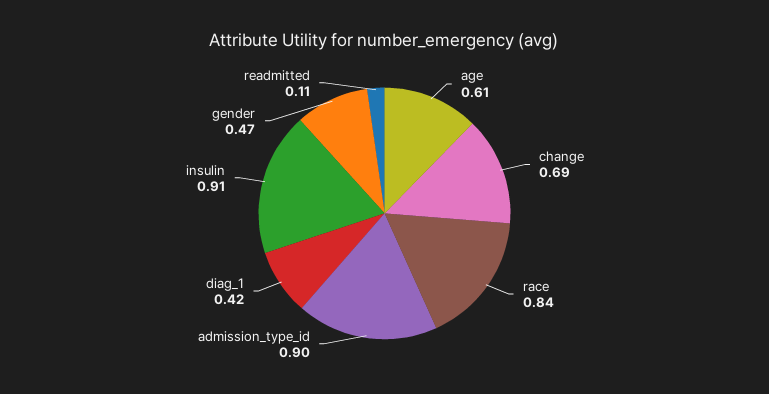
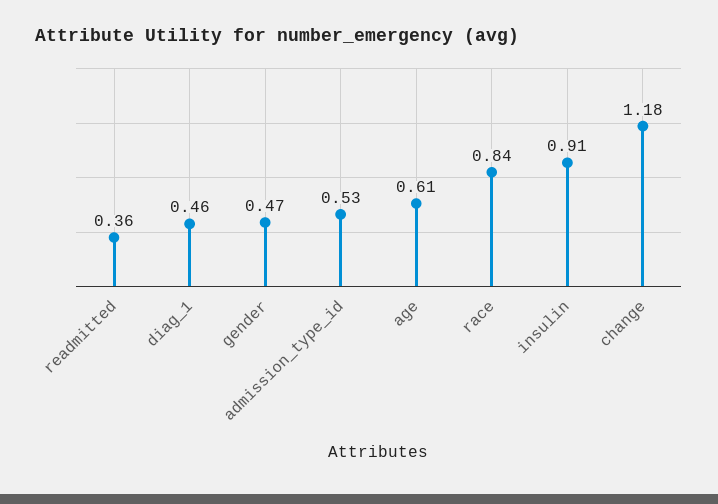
change: 0.69 -> 1.18
admission_type_id: 0.9 -> 0.53
diag_1: 0.42 -> 0.46
readmitted: 0.11 -> 0.36

